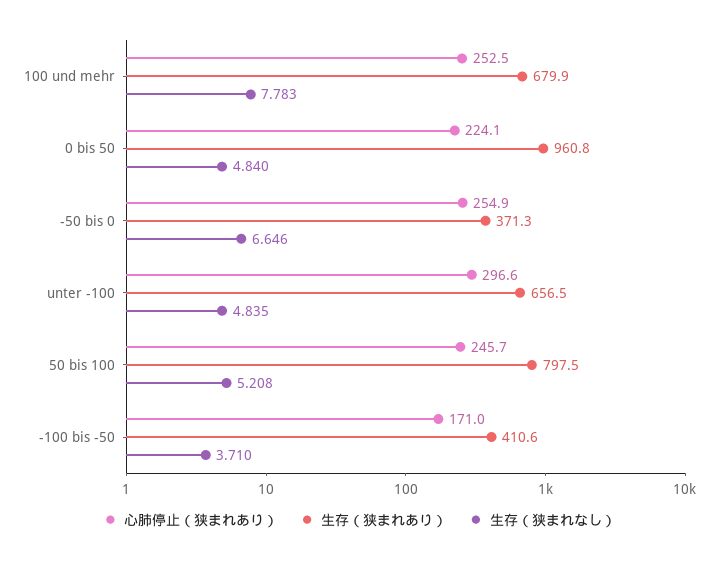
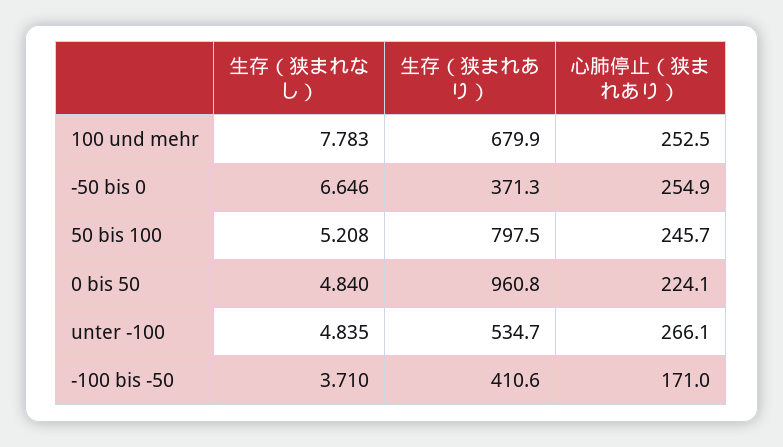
心肺停止（狭まれあり）, unter -100: 296.6 -> 266.1
生存（狭まれあり）, unter -100: 656.5 -> 534.7

